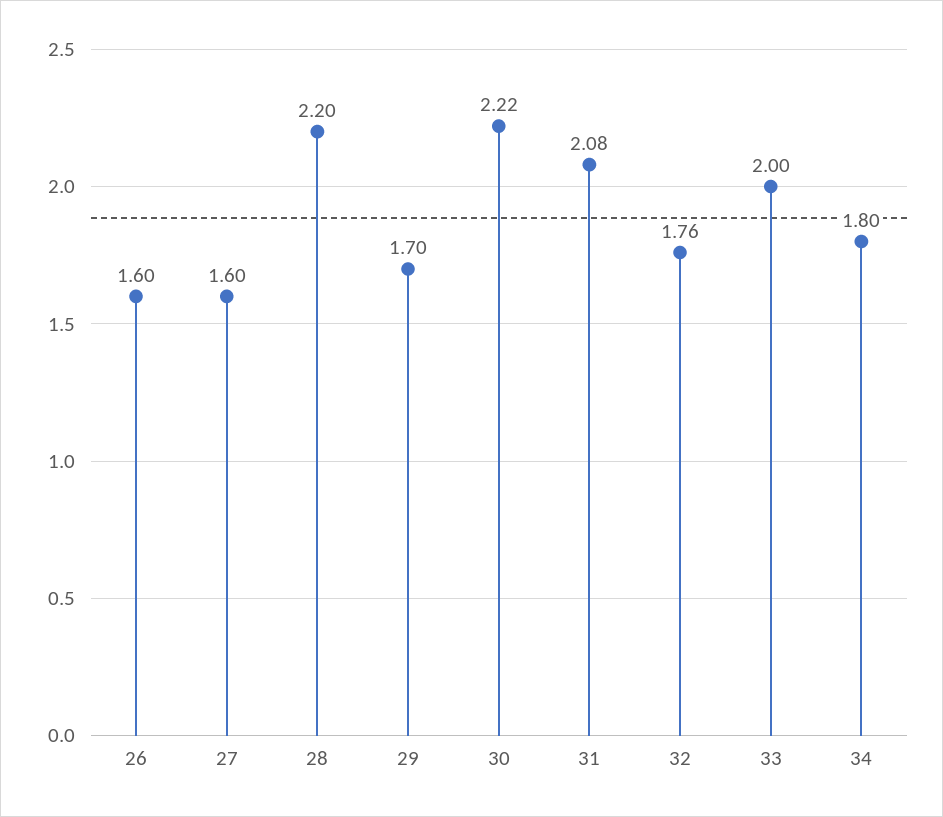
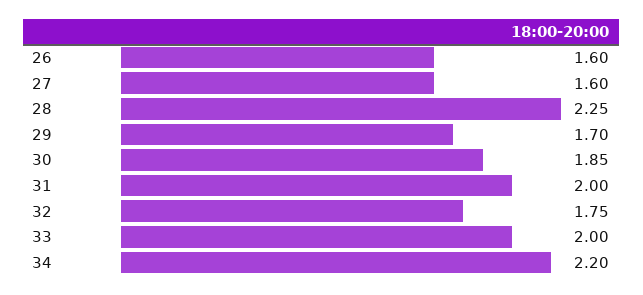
28: 2.2 -> 2.25
30: 2.22 -> 1.85
31: 2.08 -> 2
32: 1.76 -> 1.75
34: 1.8 -> 2.2

